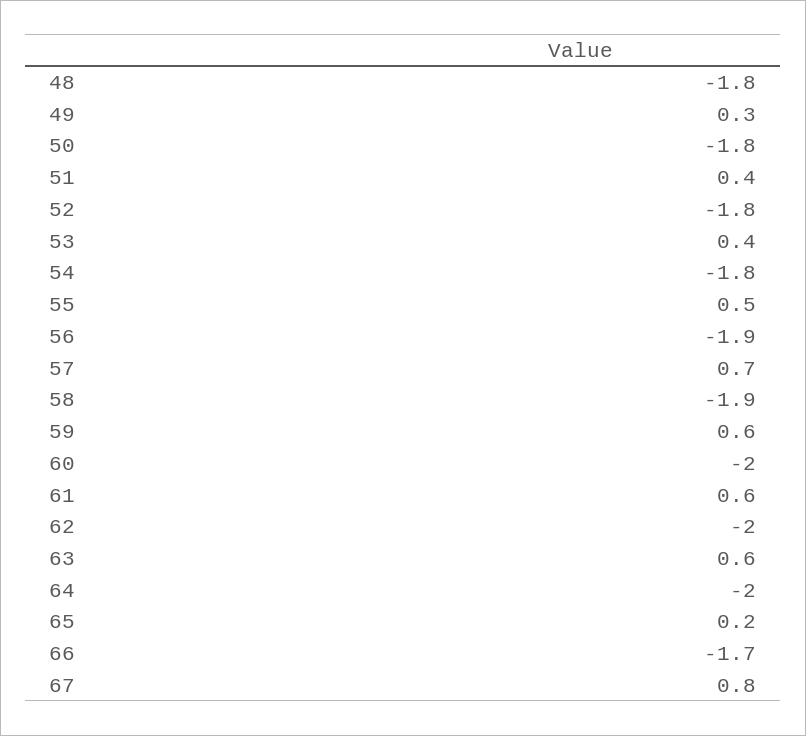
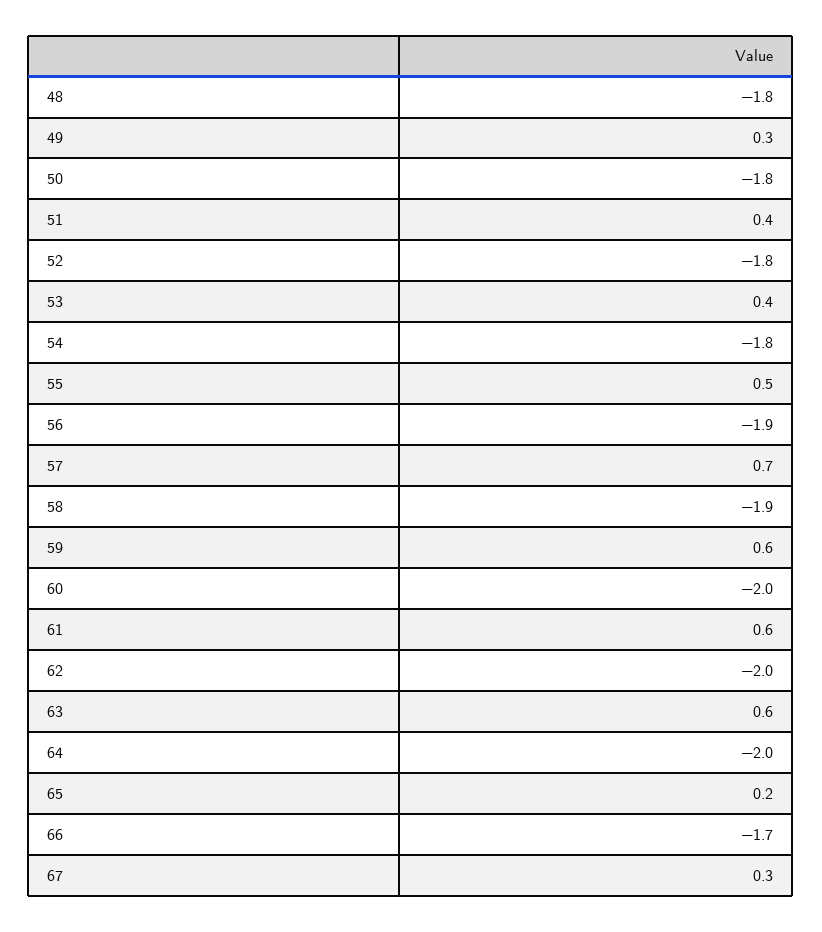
67: 0.8 -> 0.3

